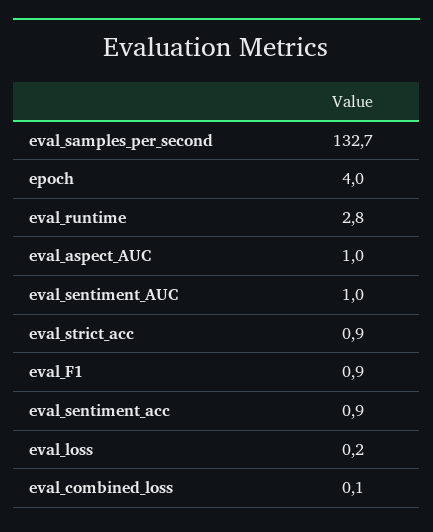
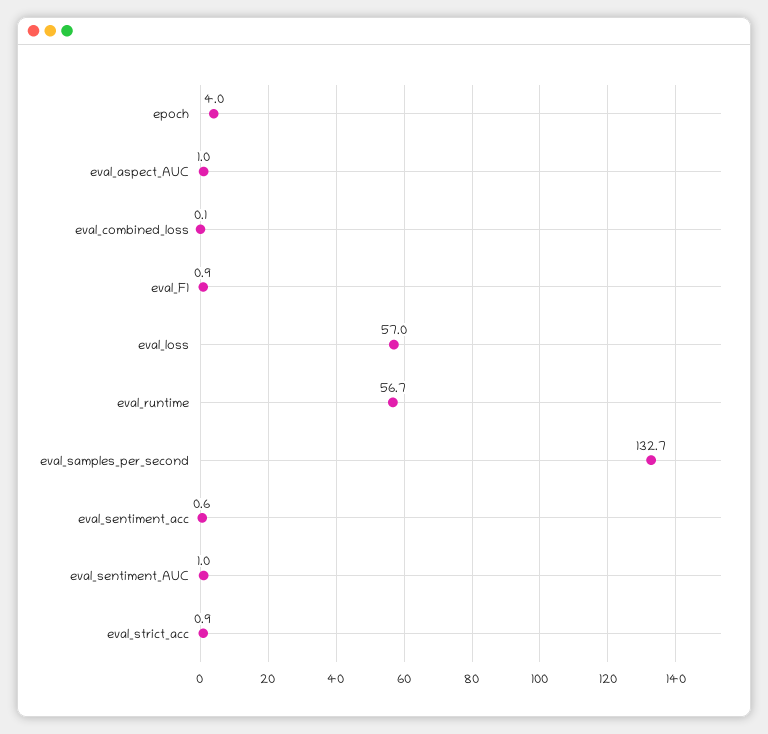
eval_runtime: 2.8 -> 56.7
eval_sentiment_acc: 0.9 -> 0.6
eval_loss: 0.2 -> 57

